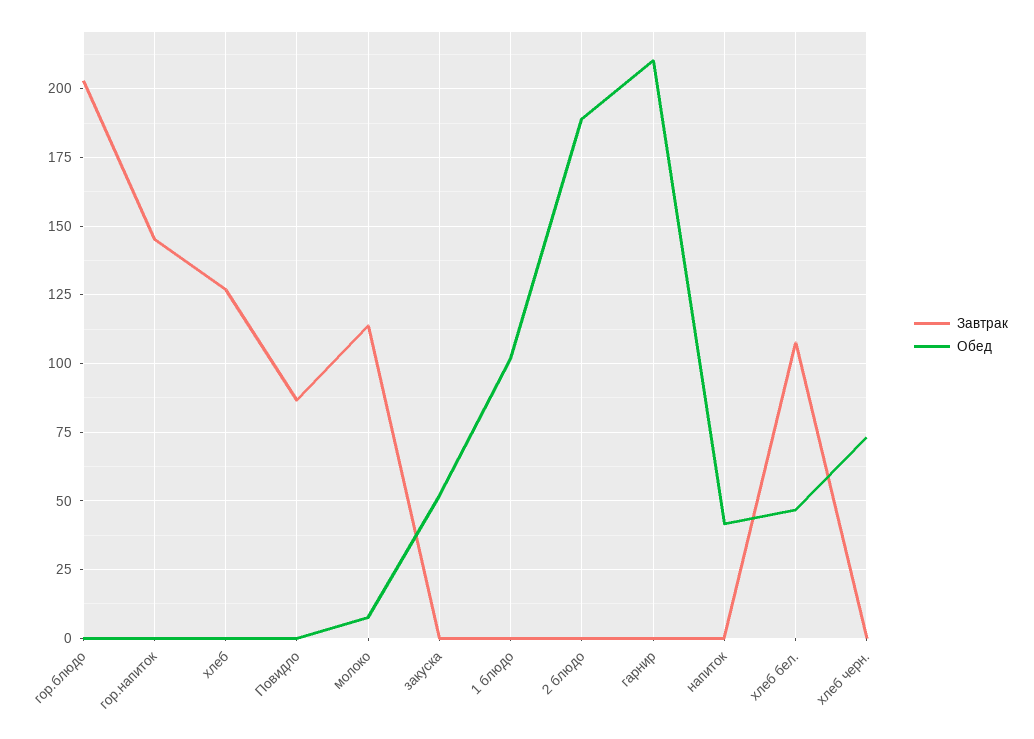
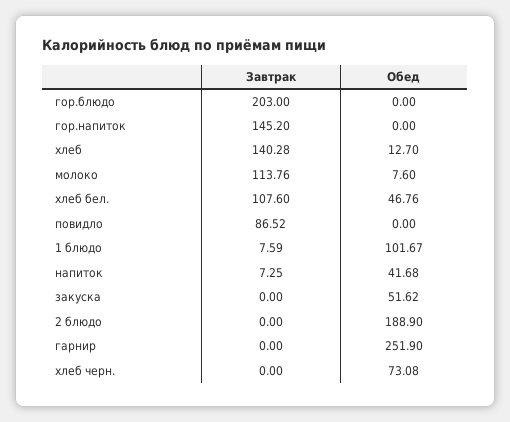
Завтрак, хлеб: 127.5 -> 140.28
Обед, хлеб: 0 -> 12.7
Завтрак, 1 блюдо: 0 -> 7.59
Обед, гарнир: 210 -> 251.9
Завтрак, напиток: 0 -> 7.25

